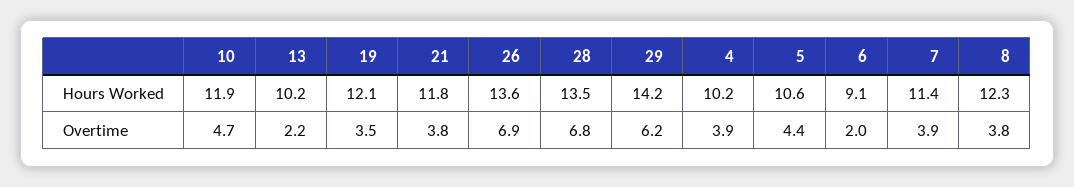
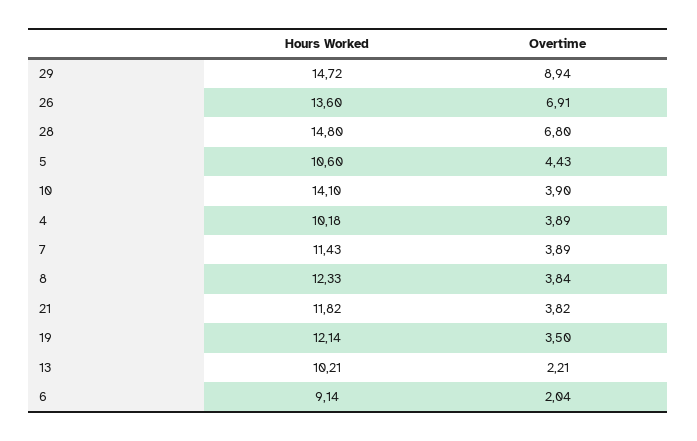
10, Hours Worked: 11.9 -> 14.1
28, Hours Worked: 13.5 -> 14.8
29, Hours Worked: 14.2 -> 14.72
10, Overtime: 4.7 -> 3.9
29, Overtime: 6.2 -> 8.94

